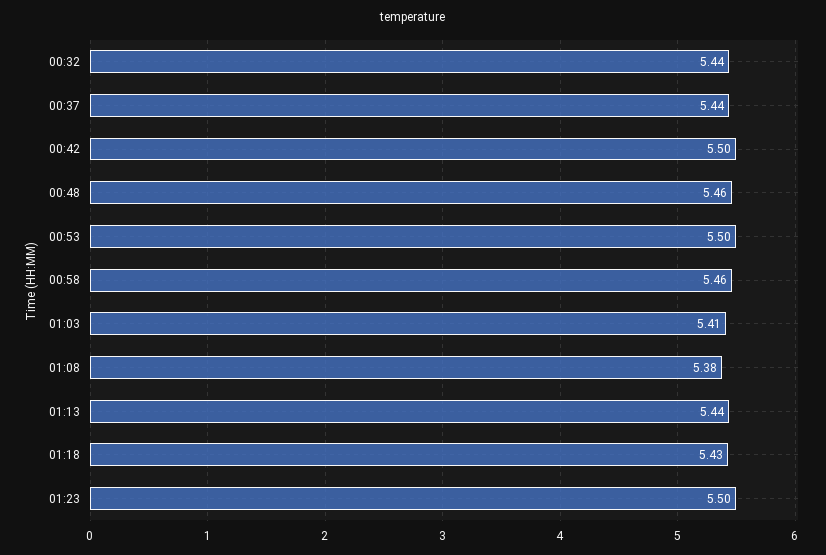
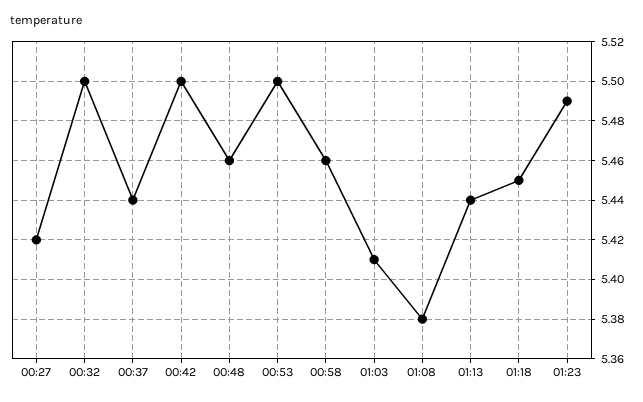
00:32: 5.44 -> 5.5
01:18: 5.43 -> 5.45
01:23: 5.5 -> 5.49
00:27: none -> 5.42

